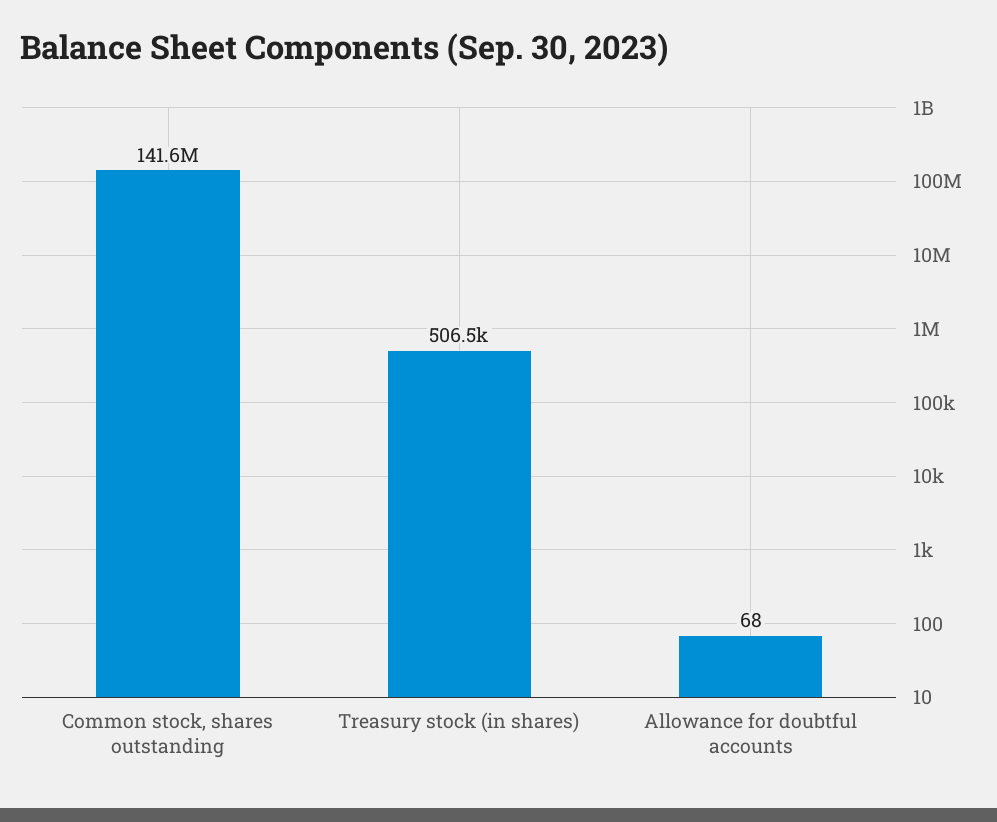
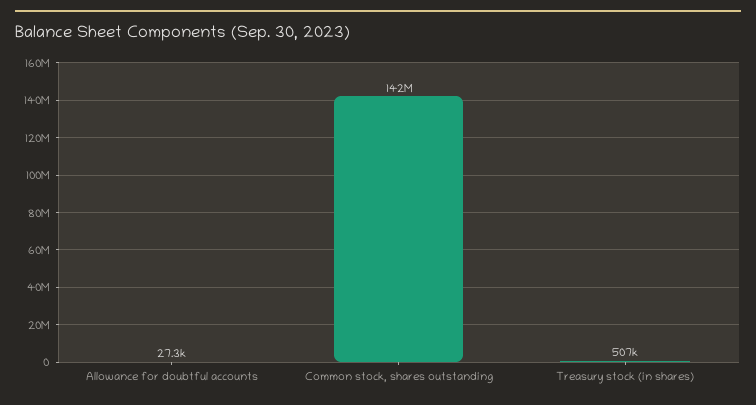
Allowance for doubtful accounts: 68 -> 27300

